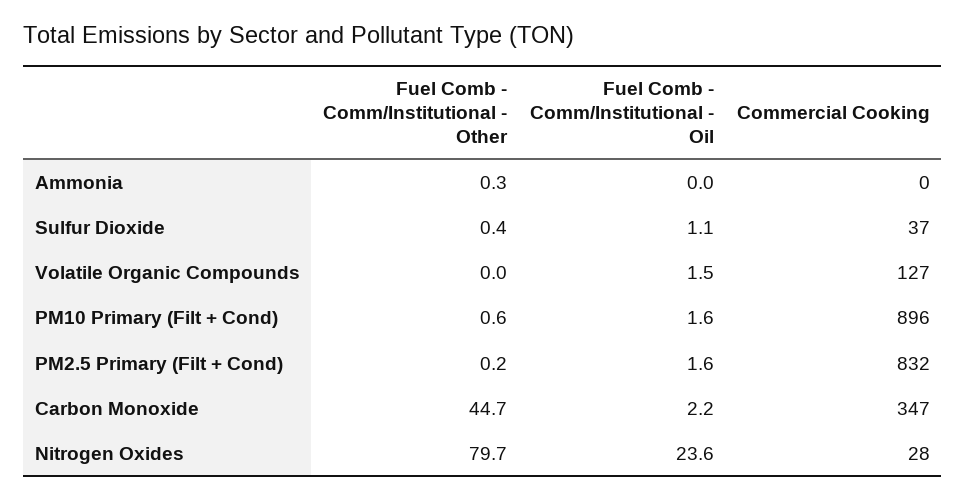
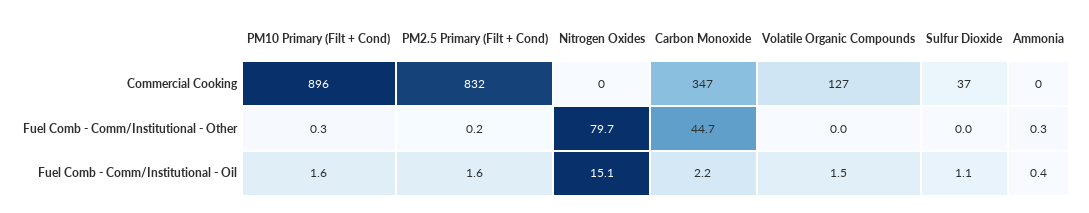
Fuel Comb - Comm/Institutional - Oil, Ammonia: 0 -> 0.4
Fuel Comb - Comm/Institutional - Other, Sulfur Dioxide: 0.4 -> 0
Fuel Comb - Comm/Institutional - Other, PM10 Primary (Filt + Cond): 0.6 -> 0.3
Fuel Comb - Comm/Institutional - Oil, Nitrogen Oxides: 23.6 -> 15.1
Commercial Cooking, Nitrogen Oxides: 28 -> 0

